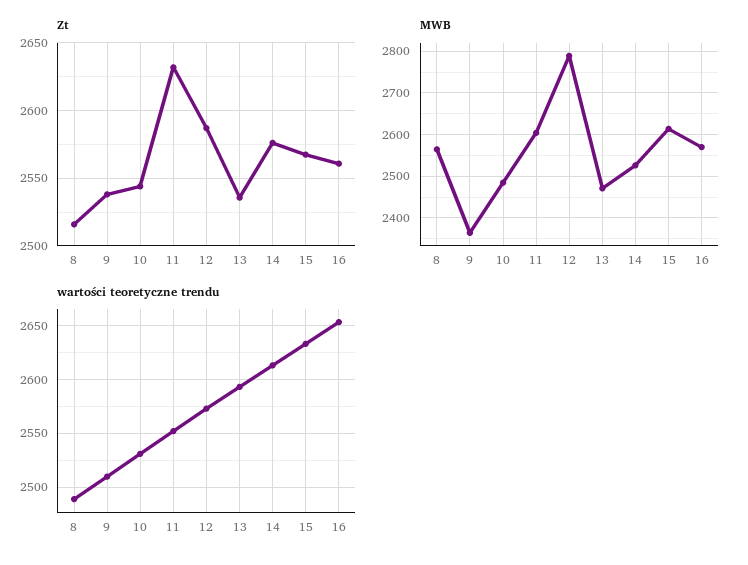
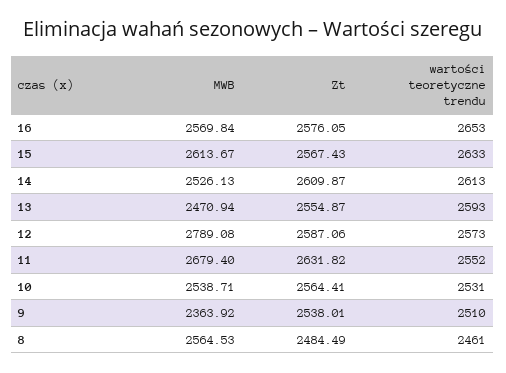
Zt, 8: 2515 -> 2484.49
Zt, 10: 2545 -> 2564.41
Zt, 13: 2535 -> 2554.87
Zt, 14: 2575 -> 2609.87
Zt, 16: 2560 -> 2576.05
MWB, 10: 2480 -> 2538.71
MWB, 11: 2600 -> 2679.4
wartości teoretyczne trendu, 8: 2490 -> 2461

